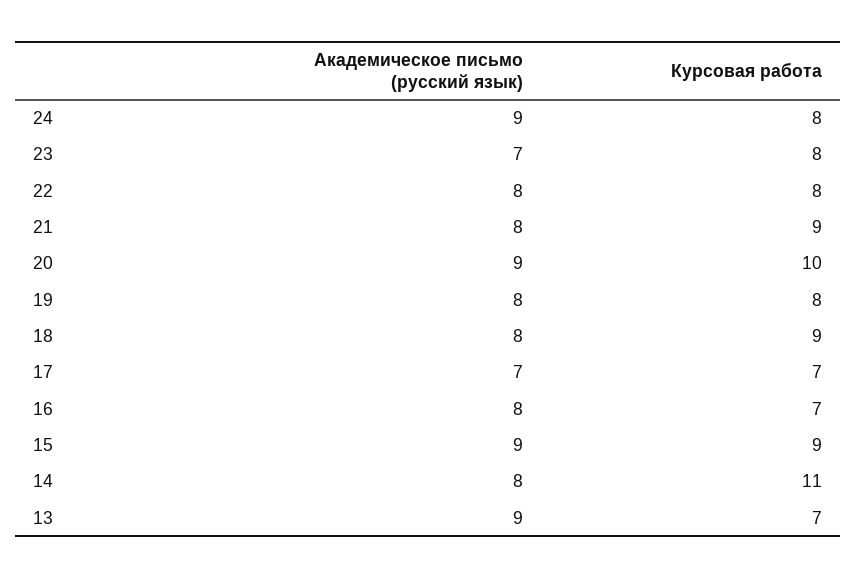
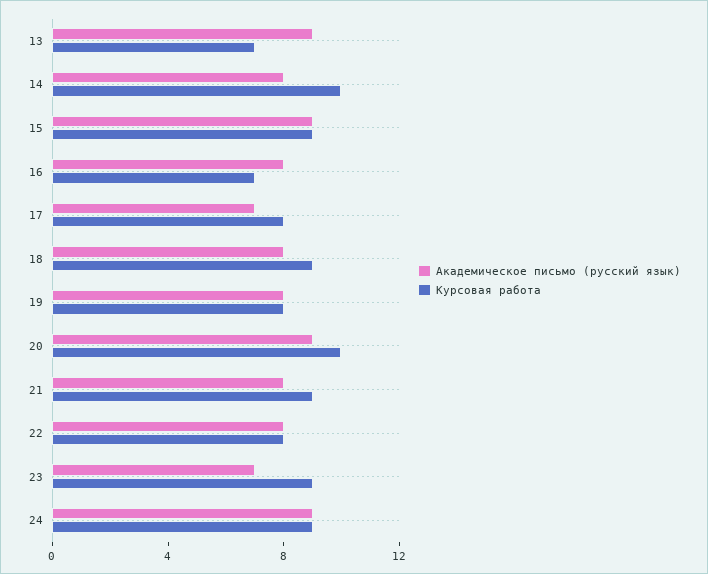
Курсовая работа, 24: 8 -> 9
Курсовая работа, 23: 8 -> 9
Курсовая работа, 17: 7 -> 8
Курсовая работа, 14: 11 -> 10

